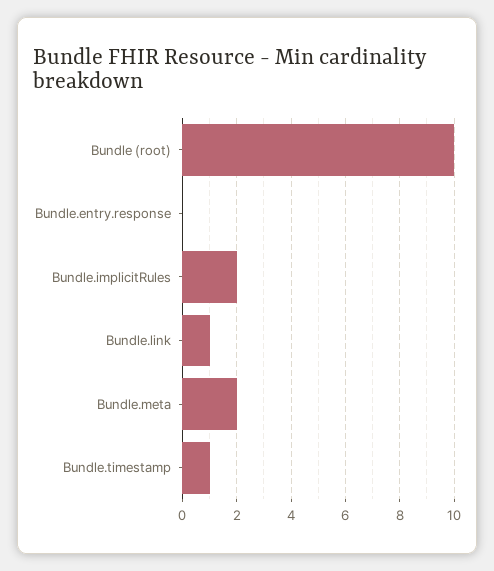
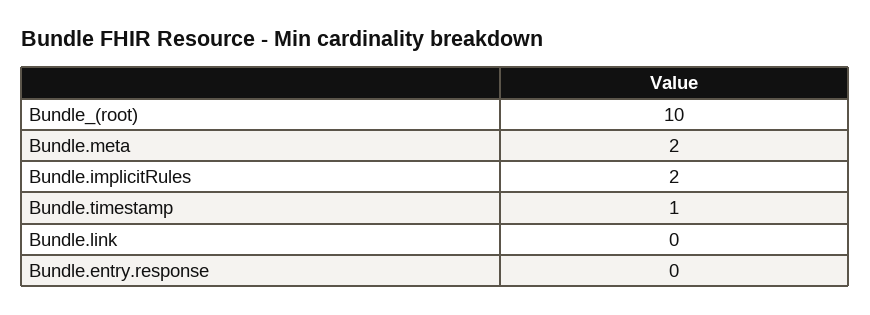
Bundle.link: 1 -> 0

